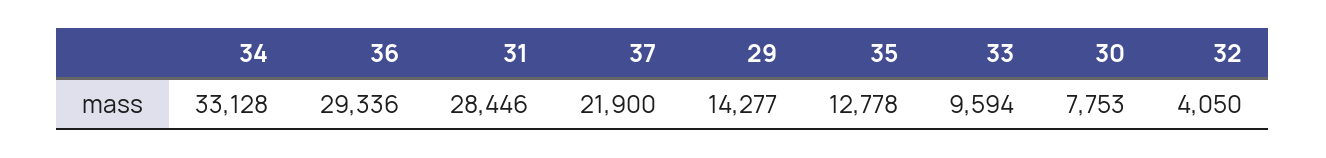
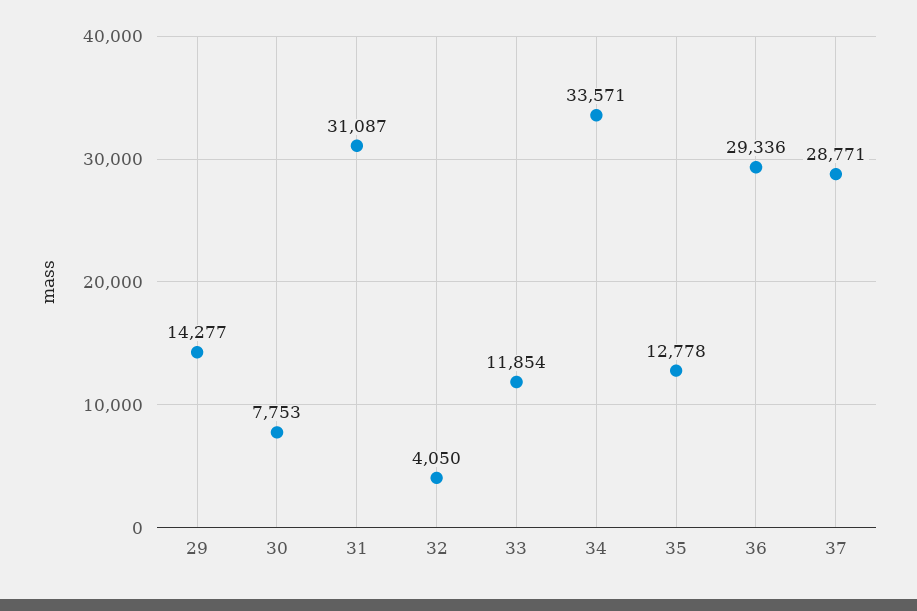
34: 33128 -> 33571
31: 28446 -> 31087
37: 21900 -> 28771
33: 9594 -> 11854

